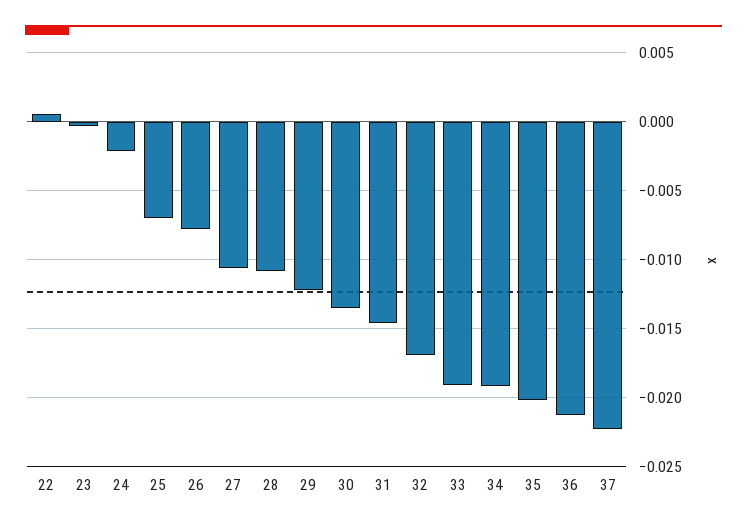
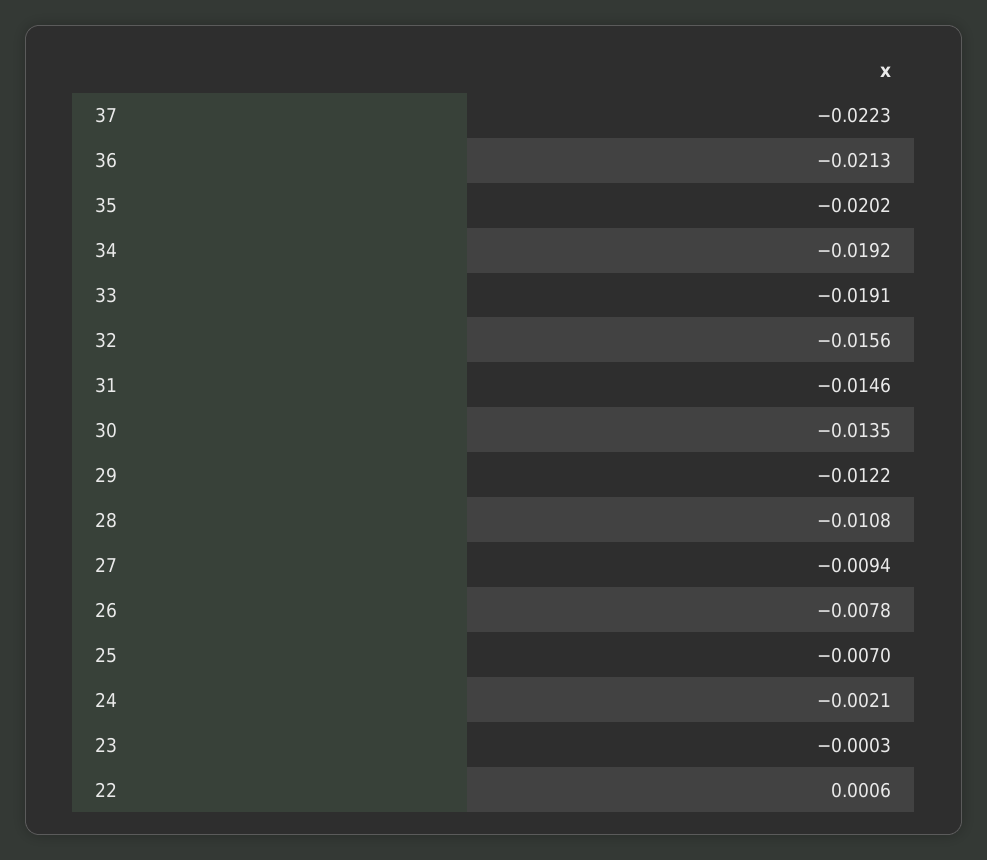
27: -0.0105 -> -0.0094
32: -0.017 -> -0.0156

